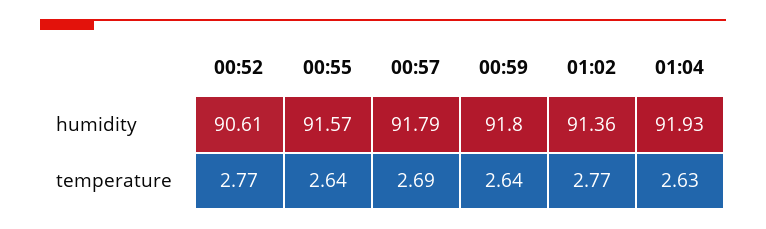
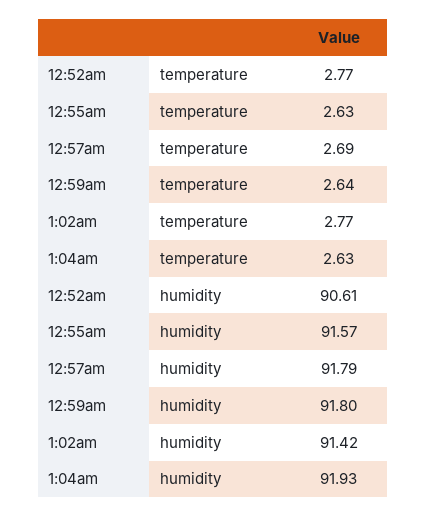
01:02, humidity: 91.36 -> 91.42
00:55, temperature: 2.64 -> 2.63

